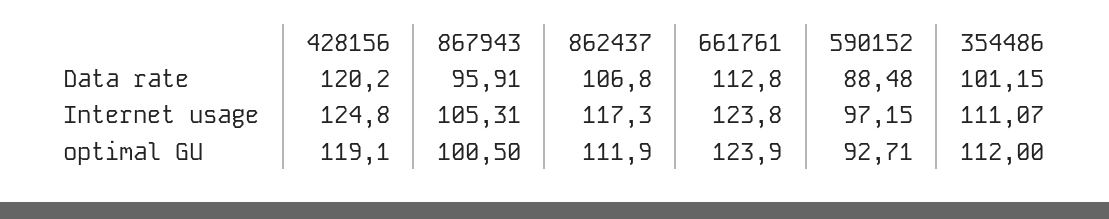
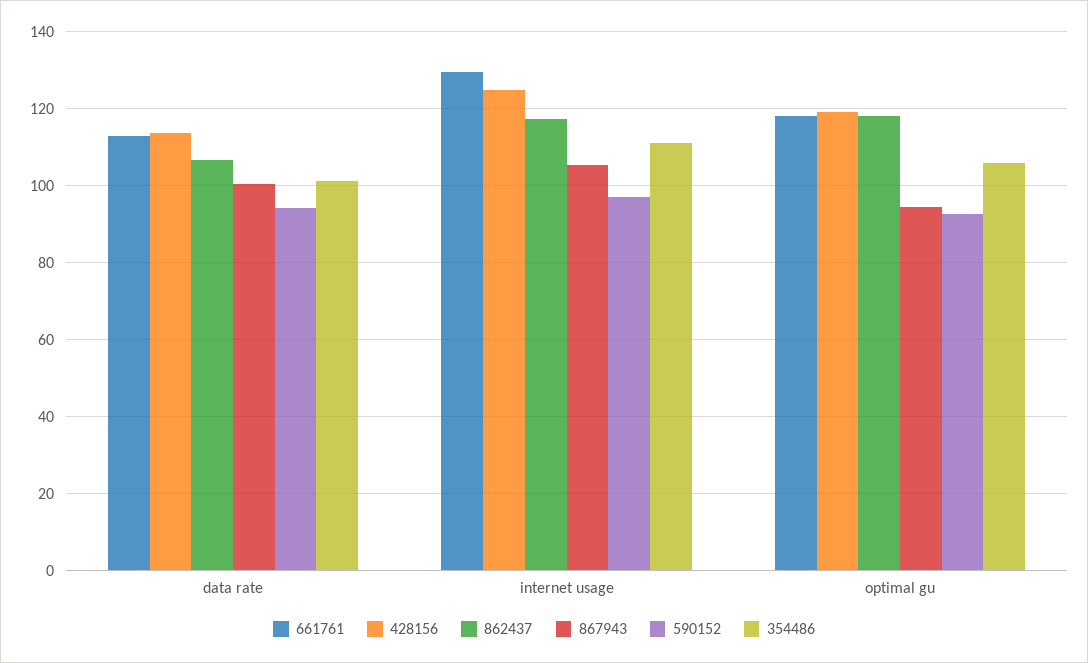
428156, Data rate: 120.2 -> 114
867943, Data rate: 95.91 -> 100
590152, Data rate: 88.48 -> 94
661761, Internet usage: 123.8 -> 130
867943, optimal GU: 100.5 -> 94
862437, optimal GU: 111.9 -> 118
661761, optimal GU: 123.9 -> 118
354486, optimal GU: 112 -> 106

